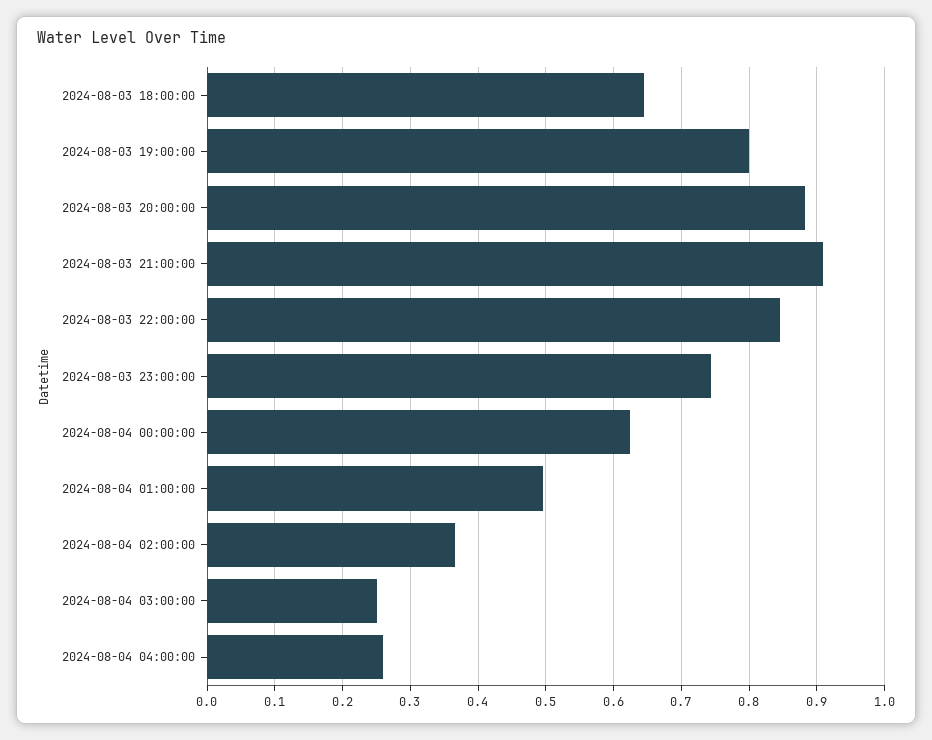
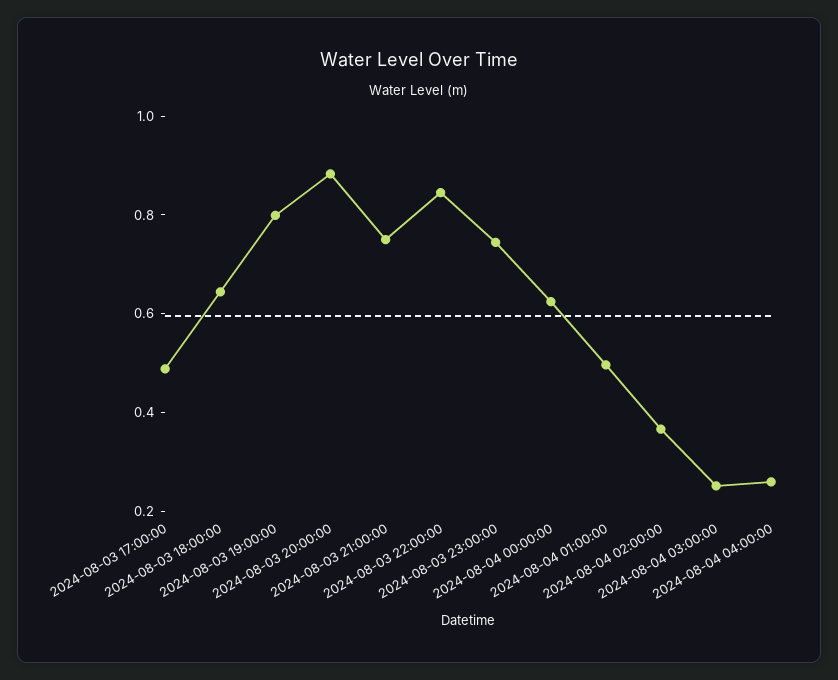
2024-08-03 21:00:00: 0.91 -> 0.75
2024-08-03 17:00:00: none -> 0.5

